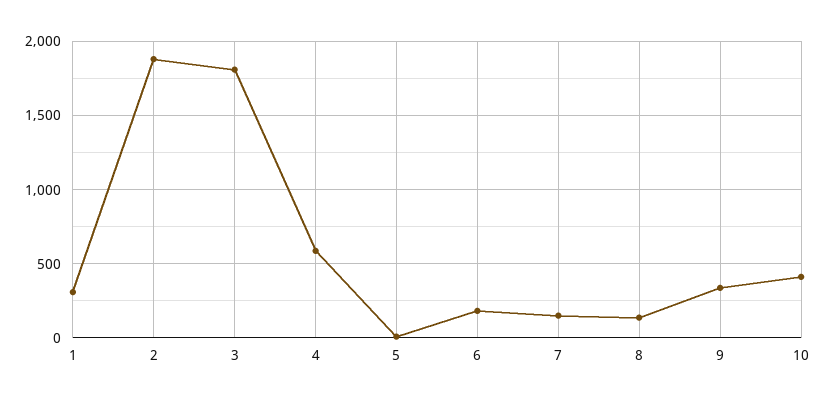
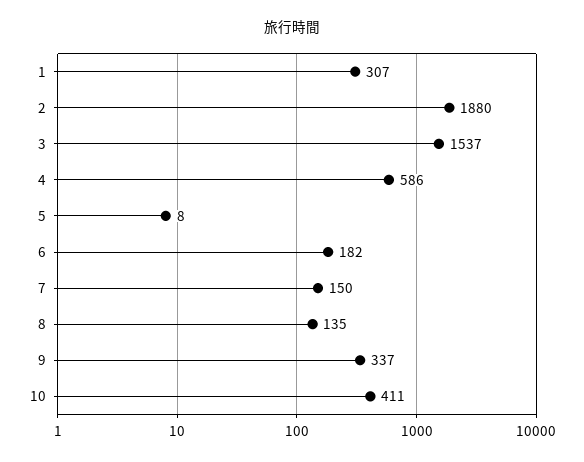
3: 1800 -> 1537

